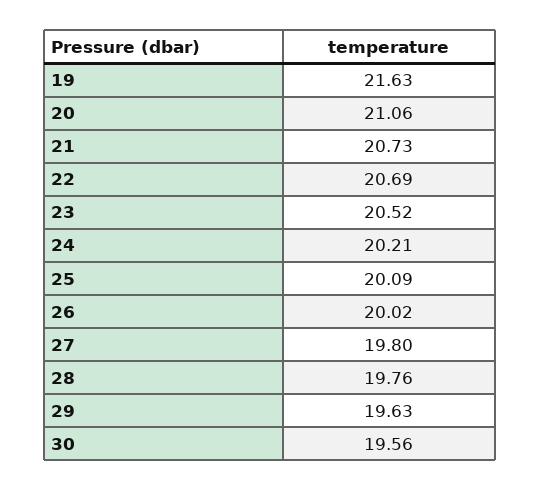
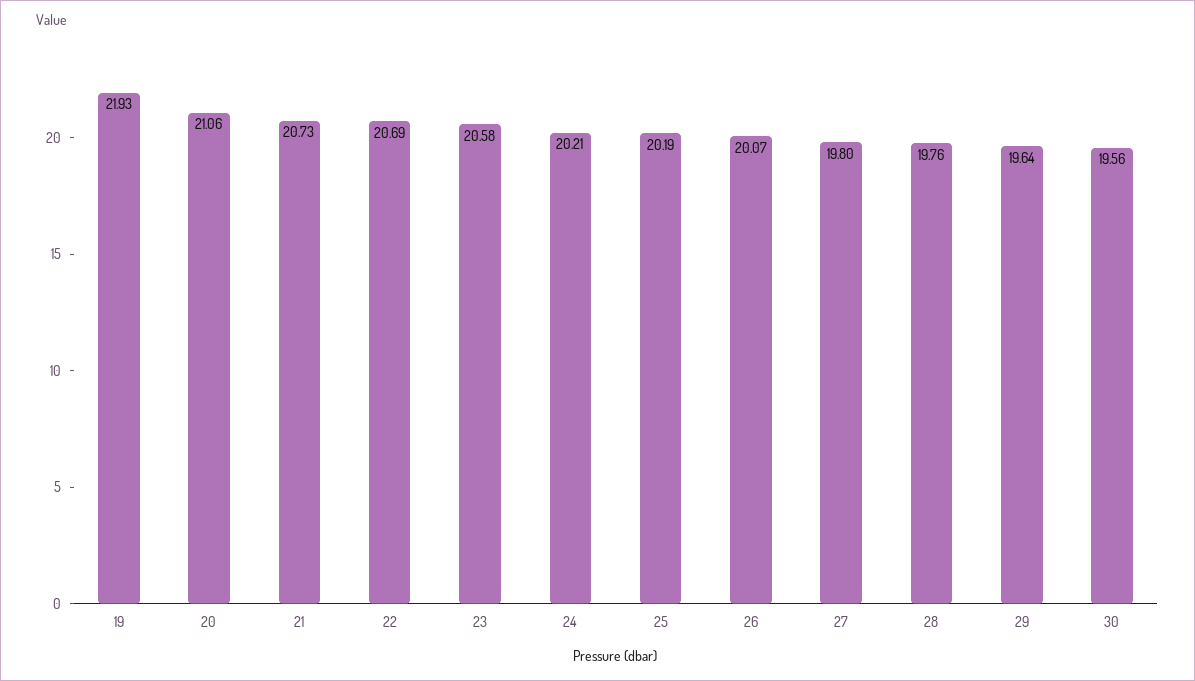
19: 21.63 -> 21.93
23: 20.52 -> 20.58
25: 20.09 -> 20.19
26: 20.02 -> 20.07
29: 19.63 -> 19.64

